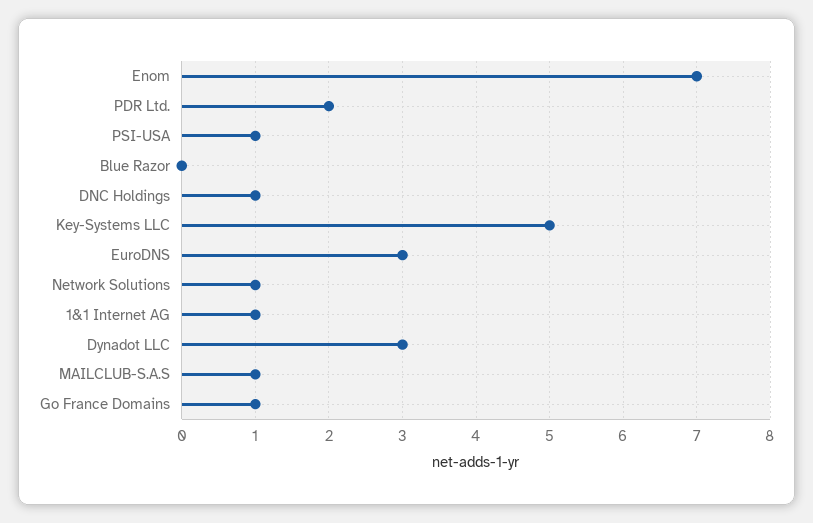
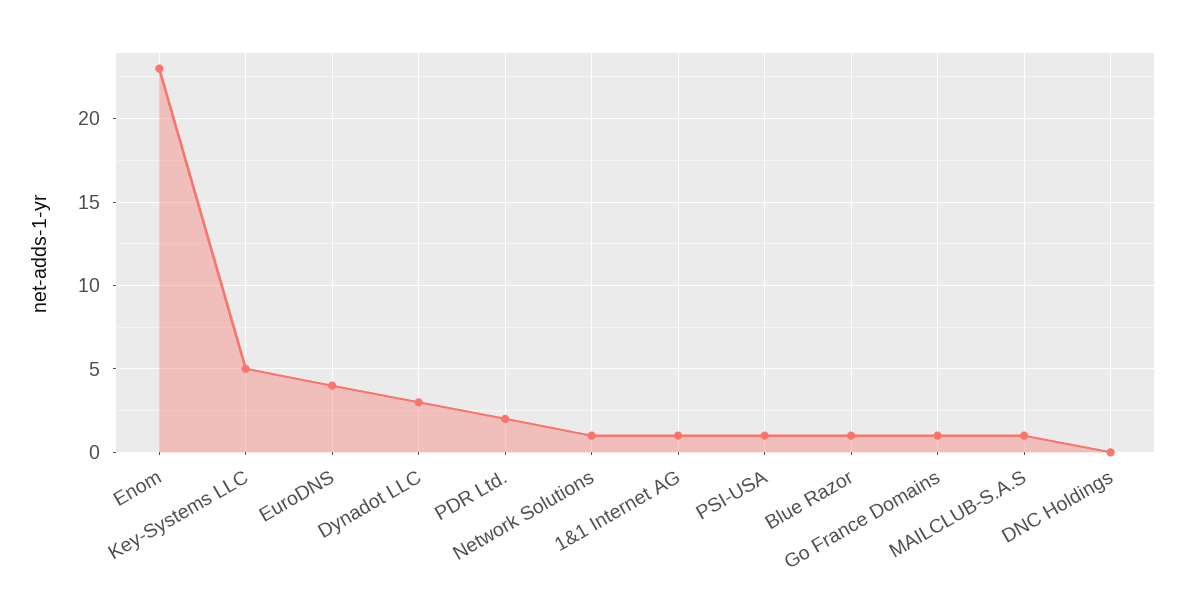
Enom: 7 -> 23
Blue Razor: 0 -> 1
DNC Holdings: 1 -> 0
EuroDNS: 3 -> 4

